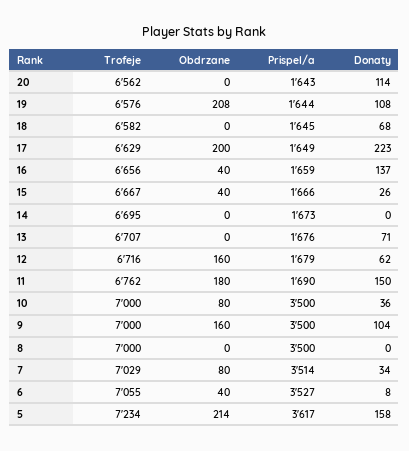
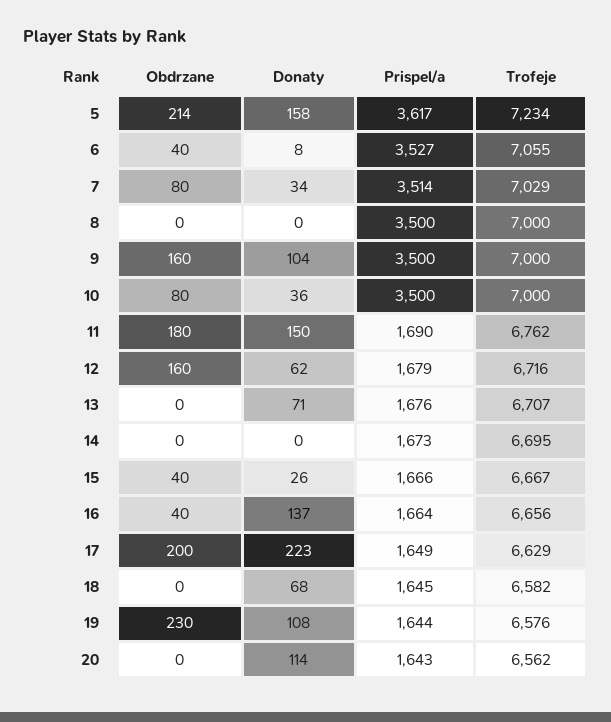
Obdrzane, 19: 208 -> 230
Prispel/a, 16: 1659 -> 1664

